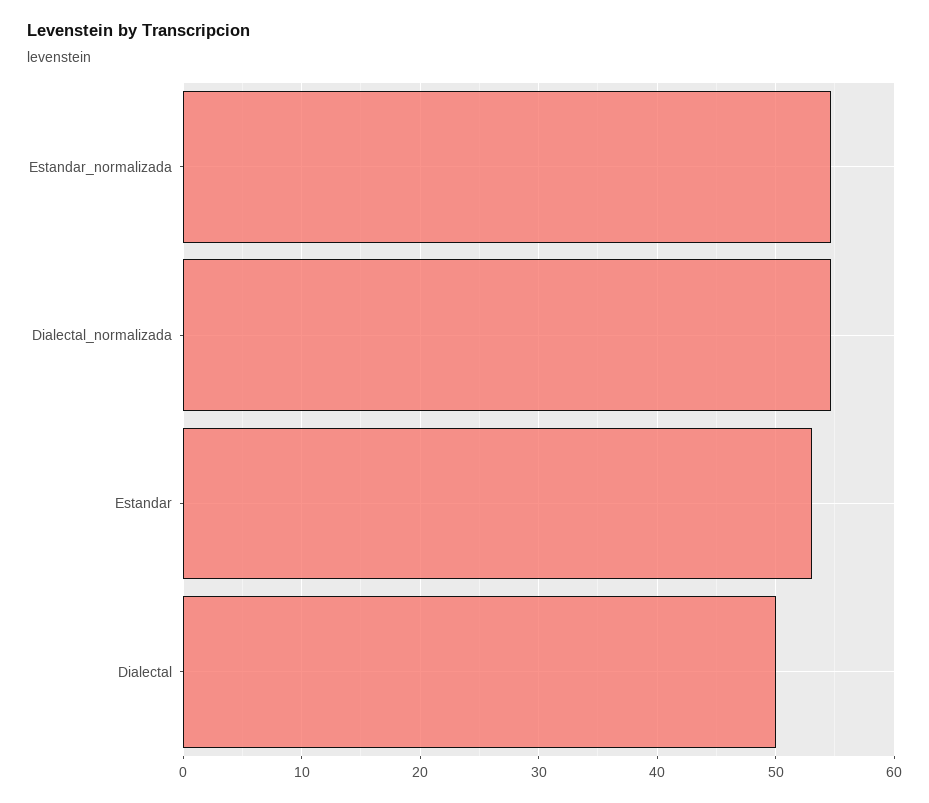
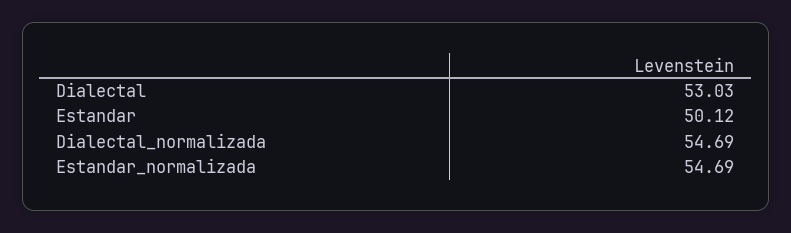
Estandar: 53 -> 50.12
Dialectal: 50 -> 53.03

